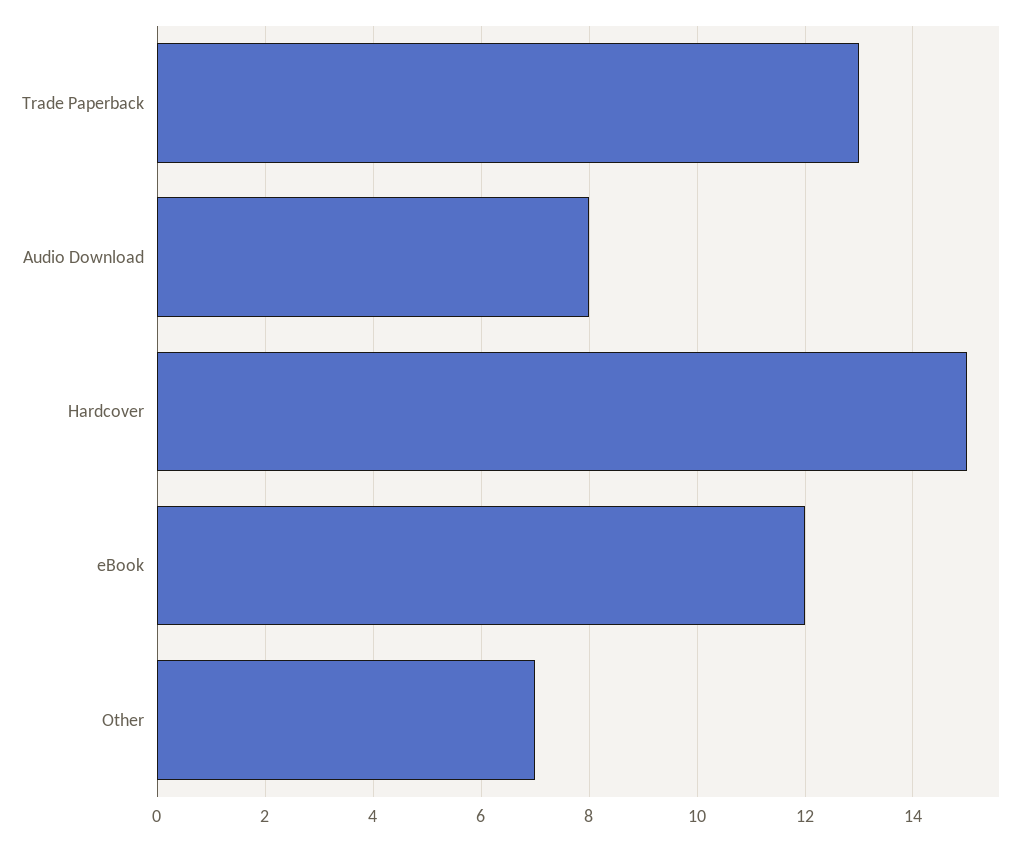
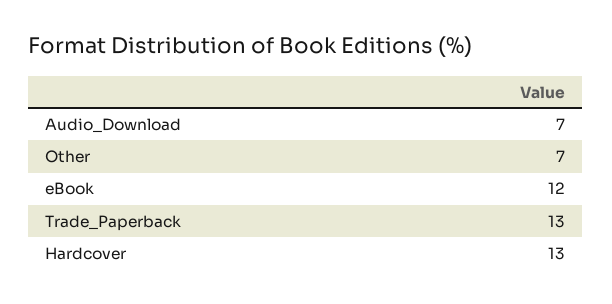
Audio Download: 8 -> 7
Hardcover: 15 -> 13

